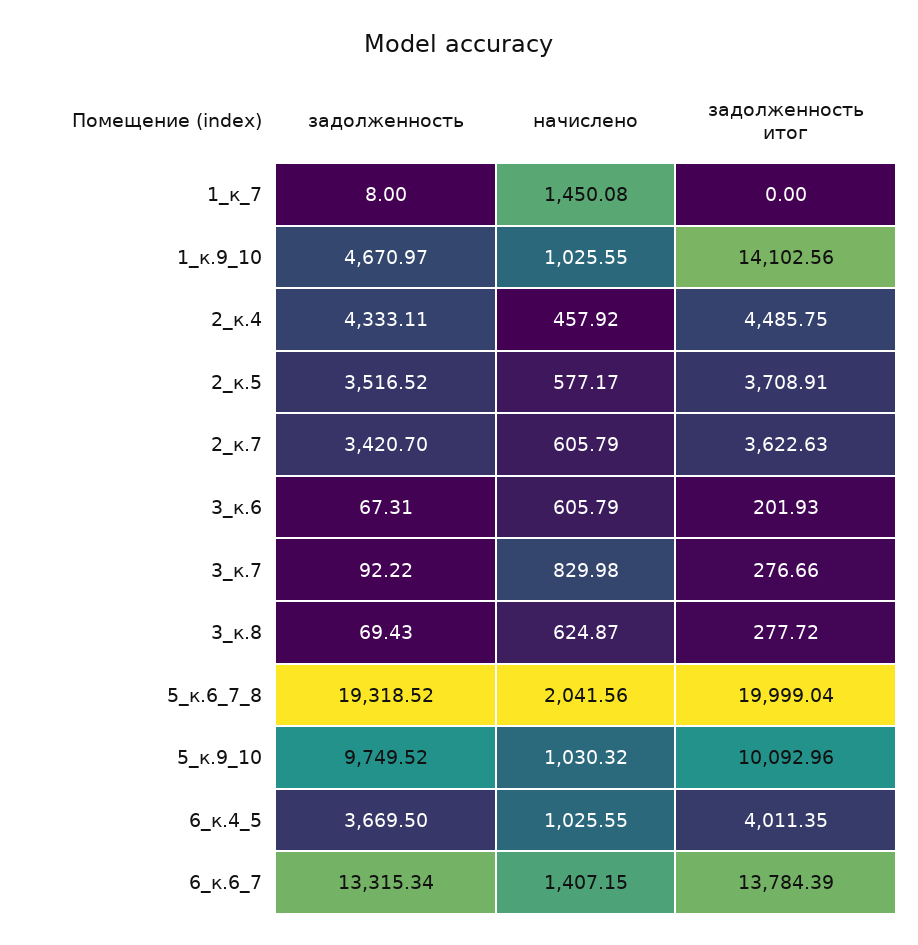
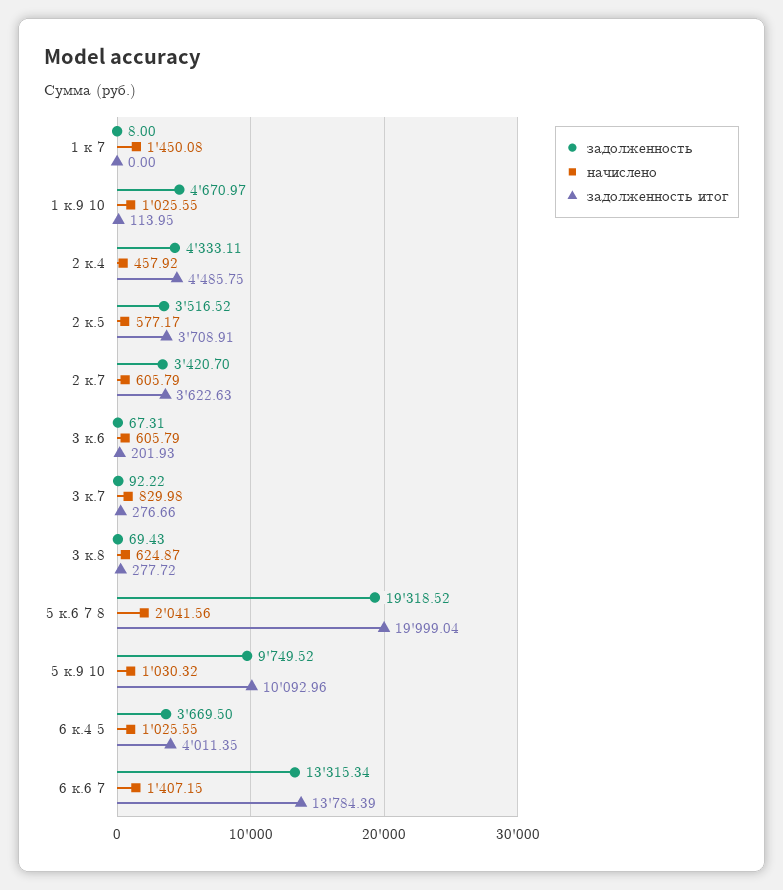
задолженность итог, 1_к.9_10: 14102.56 -> 113.95

